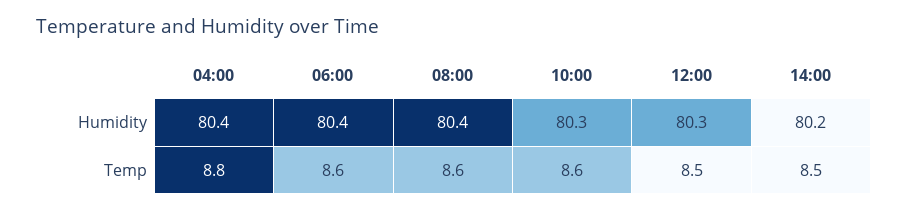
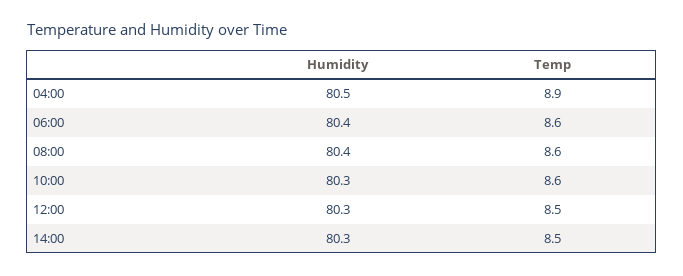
04:00, Humidity: 80.4 -> 80.5
14:00, Humidity: 80.2 -> 80.3
04:00, Temp: 8.8 -> 8.9

